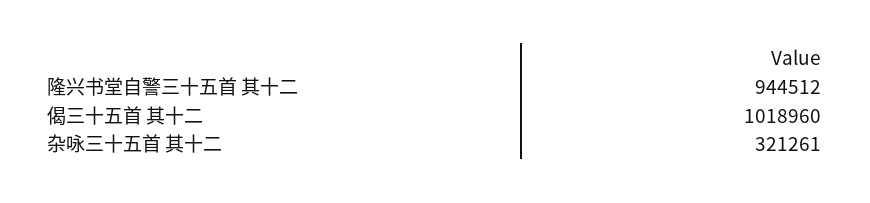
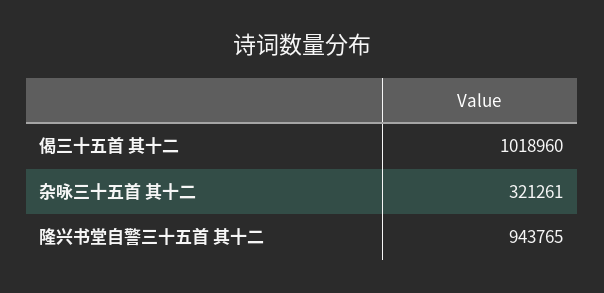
隆兴书堂自警三十五首 其十二: 944512 -> 943765

